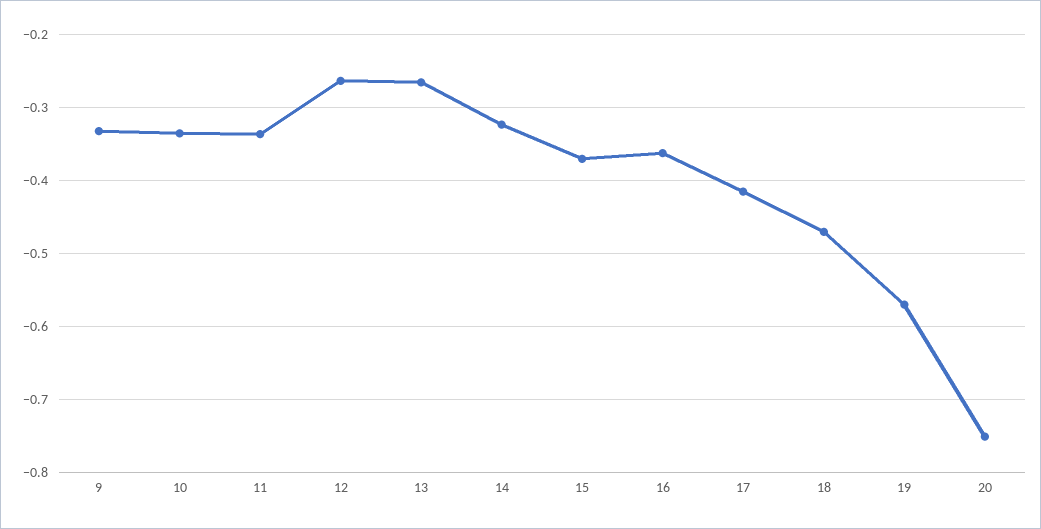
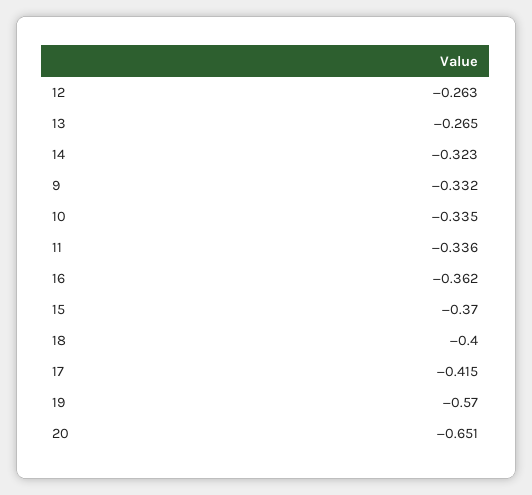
18: -0.47 -> -0.4
20: -0.75 -> -0.651

